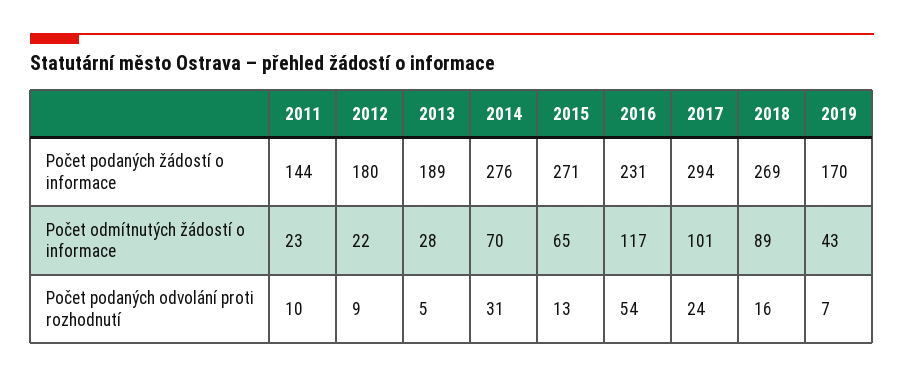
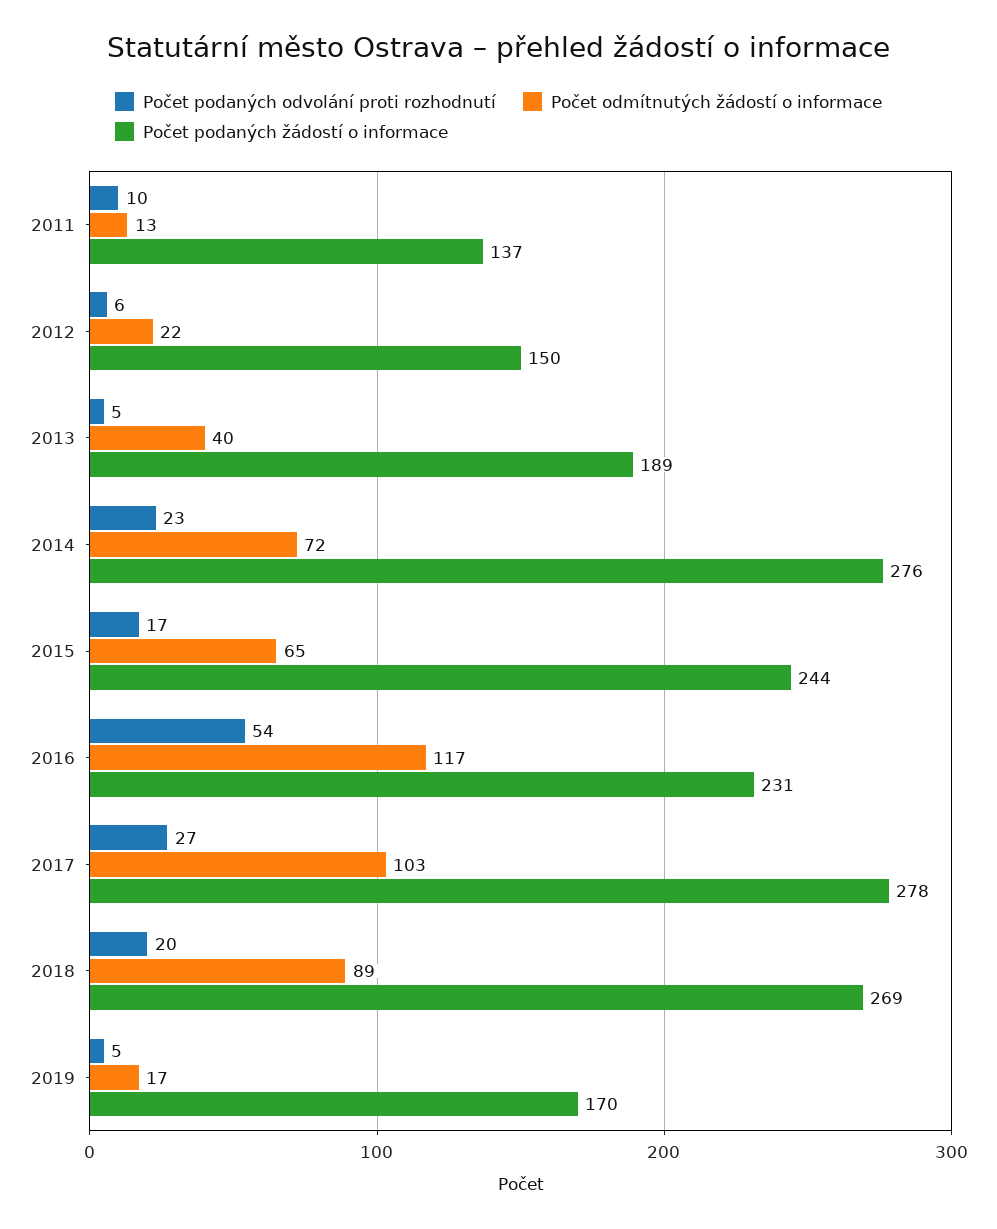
Počet podaných žádostí o informace, 2011: 144 -> 137
Počet podaných žádostí o informace, 2012: 180 -> 150
Počet podaných žádostí o informace, 2015: 271 -> 244
Počet podaných žádostí o informace, 2017: 294 -> 278
Počet odmítnutých žádostí o informace, 2011: 23 -> 13
Počet odmítnutých žádostí o informace, 2013: 28 -> 40
Počet odmítnutých žádostí o informace, 2014: 70 -> 72
Počet odmítnutých žádostí o informace, 2017: 101 -> 103
Počet odmítnutých žádostí o informace, 2019: 43 -> 17
Počet podaných odvolání proti rozhodnutí, 2012: 9 -> 6
Počet podaných odvolání proti rozhodnutí, 2014: 31 -> 23
Počet podaných odvolání proti rozhodnutí, 2015: 13 -> 17
Počet podaných odvolání proti rozhodnutí, 2017: 24 -> 27
Počet podaných odvolání proti rozhodnutí, 2018: 16 -> 20
Počet podaných odvolání proti rozhodnutí, 2019: 7 -> 5

